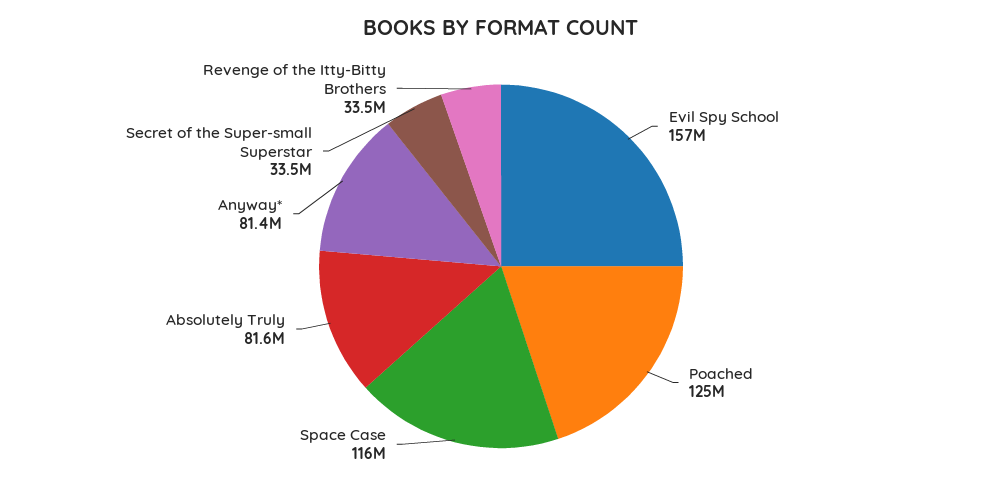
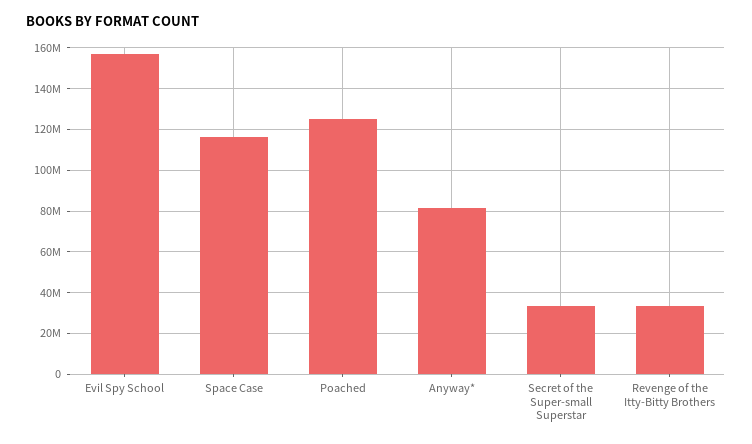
Absolutely Truly: 81600000 -> none

